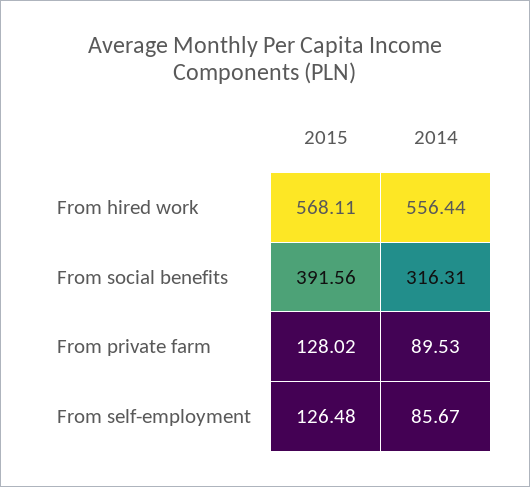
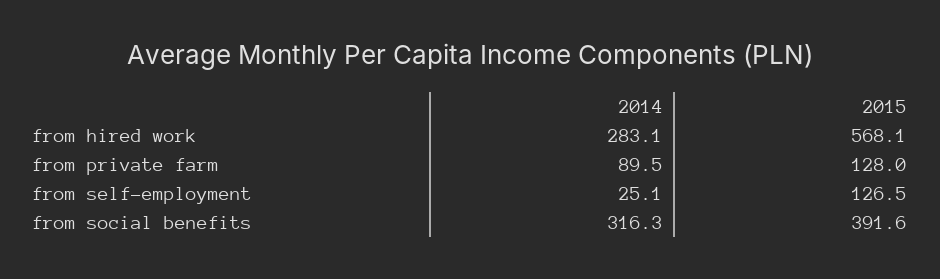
2014, From hired work: 556.44 -> 283.1
2014, From self-employment: 85.67 -> 25.1

